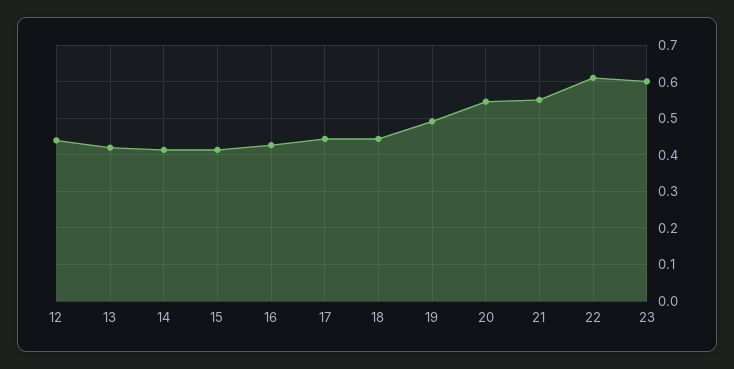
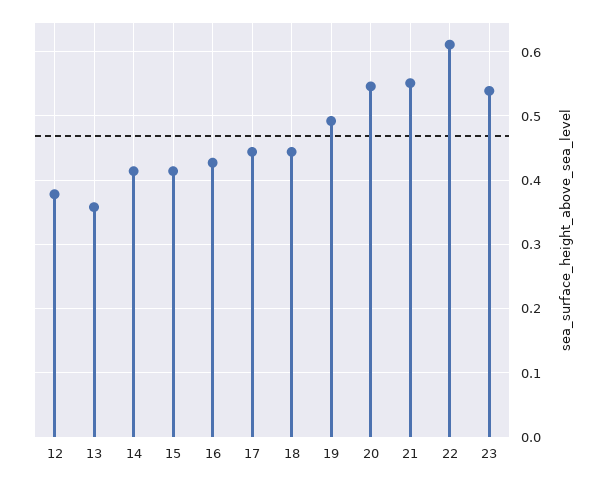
12: 0.44 -> 0.38
13: 0.42 -> 0.36
23: 0.6 -> 0.54

